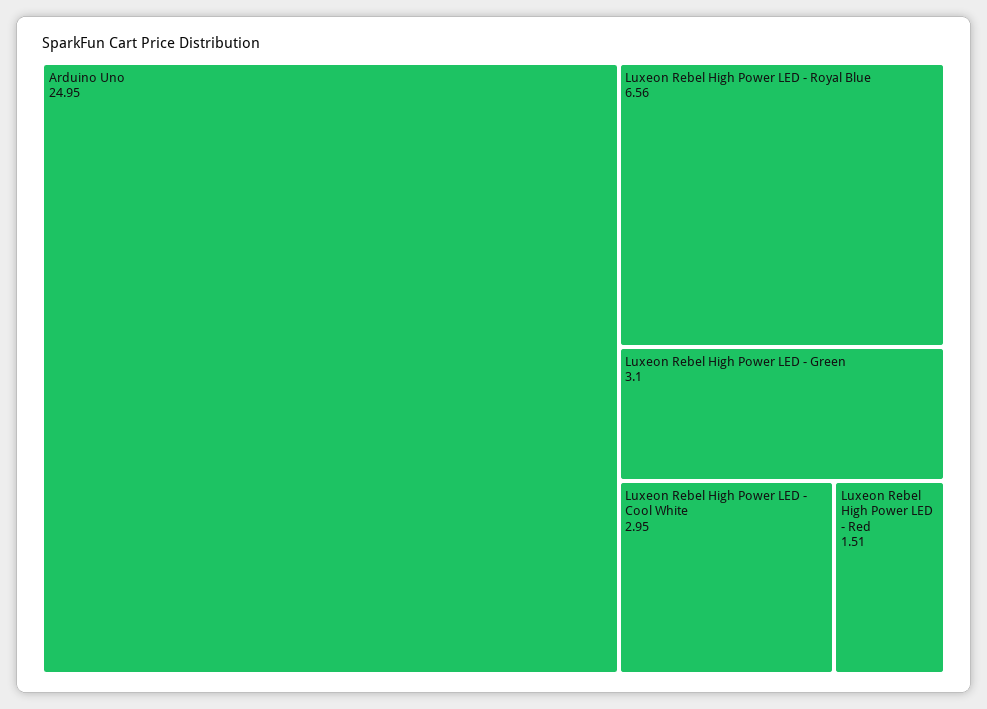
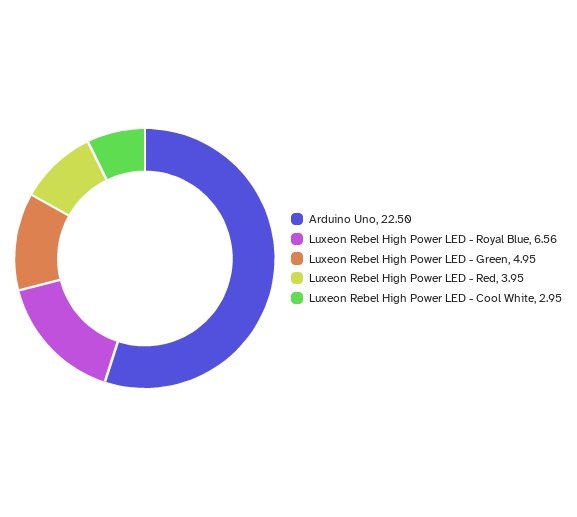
Arduino Uno: 24.95 -> 22.5
Luxeon Rebel High Power LED - Green: 3.1 -> 4.95
Luxeon Rebel High Power LED - Red: 1.51 -> 3.95

